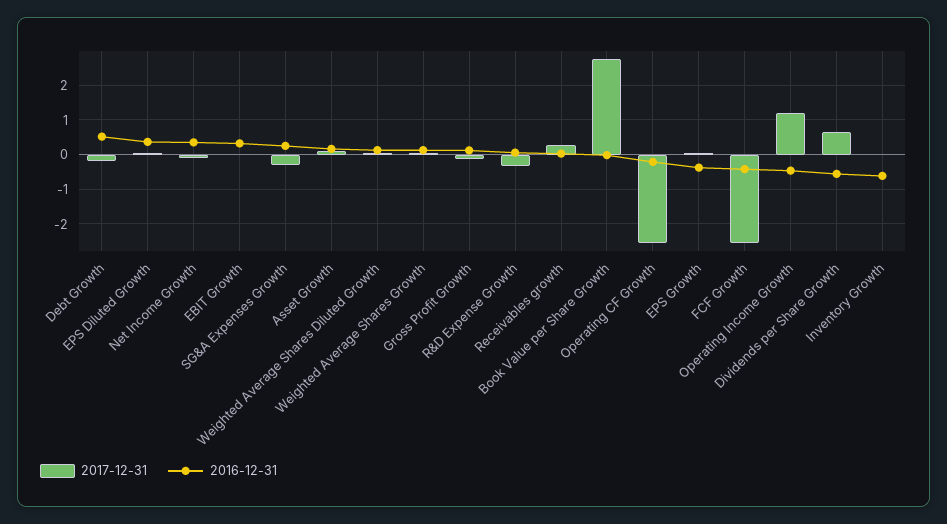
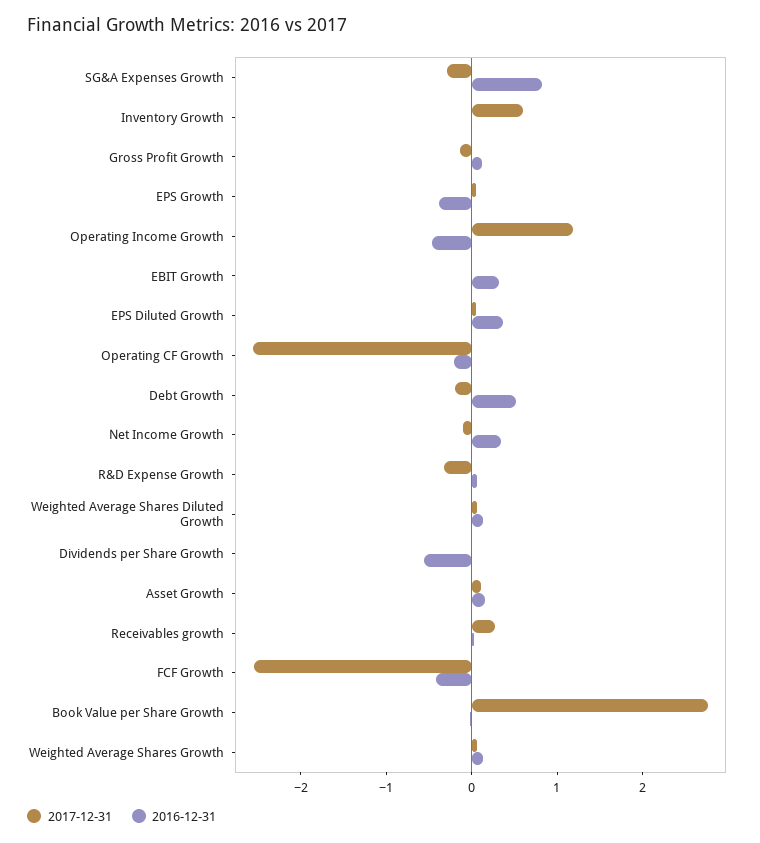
2016-12-31, SG&A Expenses Growth: 0.2 -> 0.8
2017-12-31, Dividends per Share Growth: 0.6 -> 0
2017-12-31, Inventory Growth: 0 -> 0.6
2016-12-31, Inventory Growth: -0.6 -> 0

